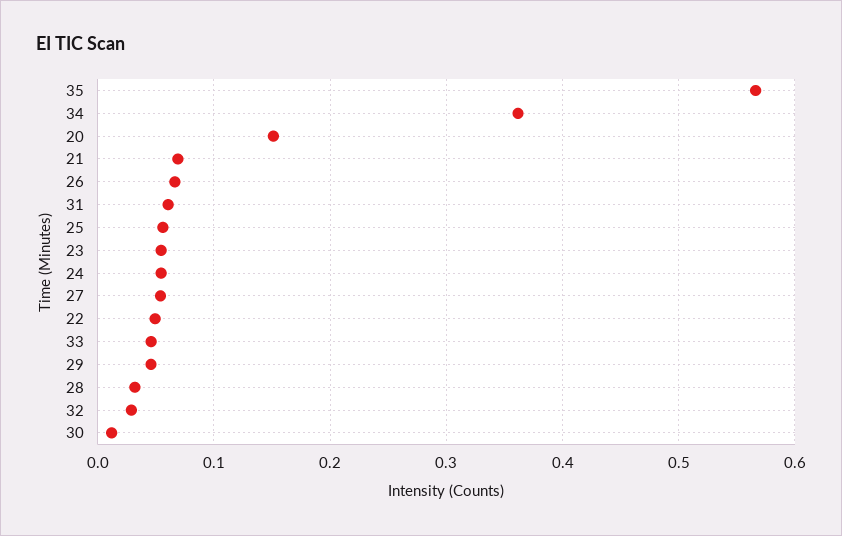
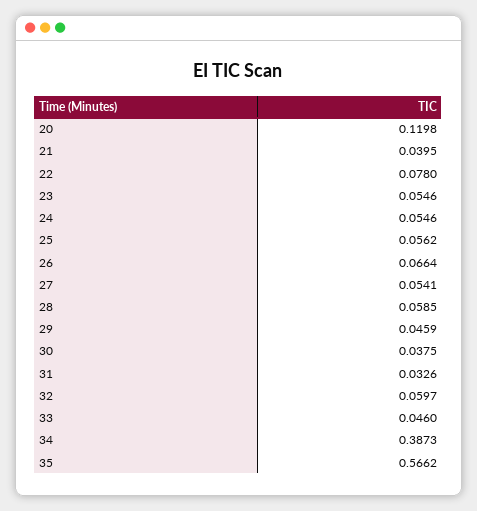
34: 0.36 -> 0.3873
20: 0.15 -> 0.1198
21: 0.07 -> 0.0395
31: 0.06 -> 0.0326
22: 0.05 -> 0.078
28: 0.03 -> 0.0585
32: 0.03 -> 0.0597
30: 0.01 -> 0.0375

